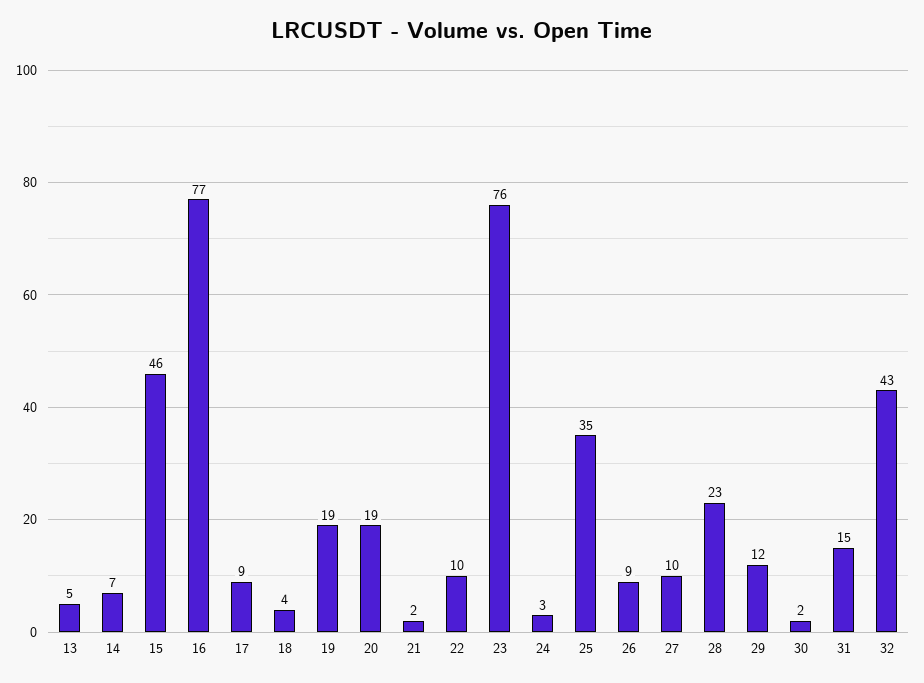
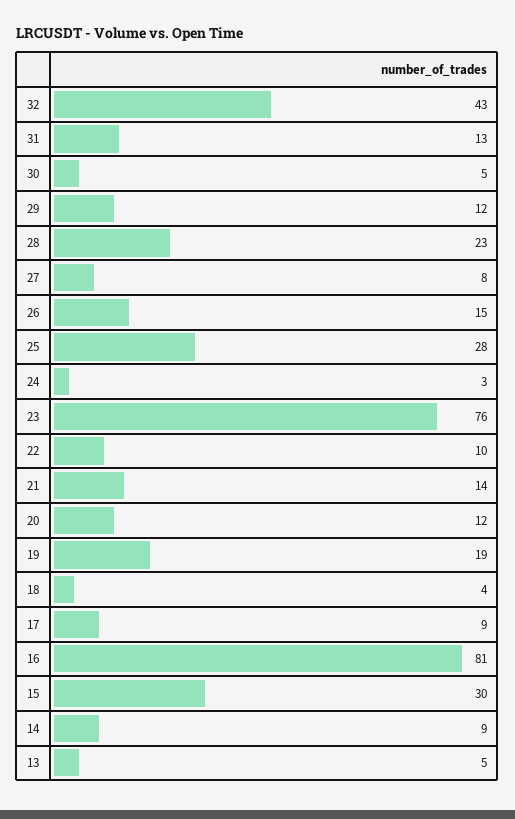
14: 7 -> 9
15: 46 -> 30
16: 77 -> 81
20: 19 -> 12
21: 2 -> 14
25: 35 -> 28
26: 9 -> 15
27: 10 -> 8
30: 2 -> 5
31: 15 -> 13

